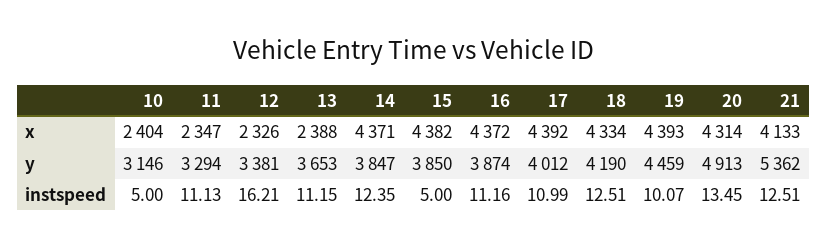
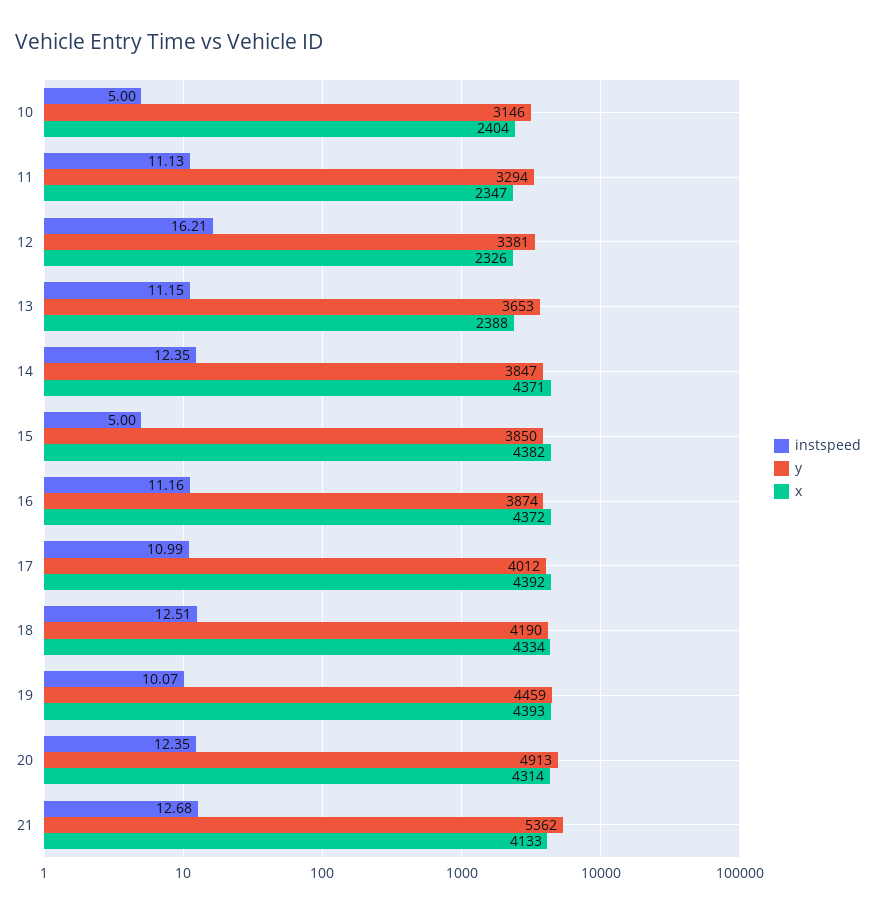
instspeed, 20: 13.45 -> 12.35
instspeed, 21: 12.51 -> 12.68

